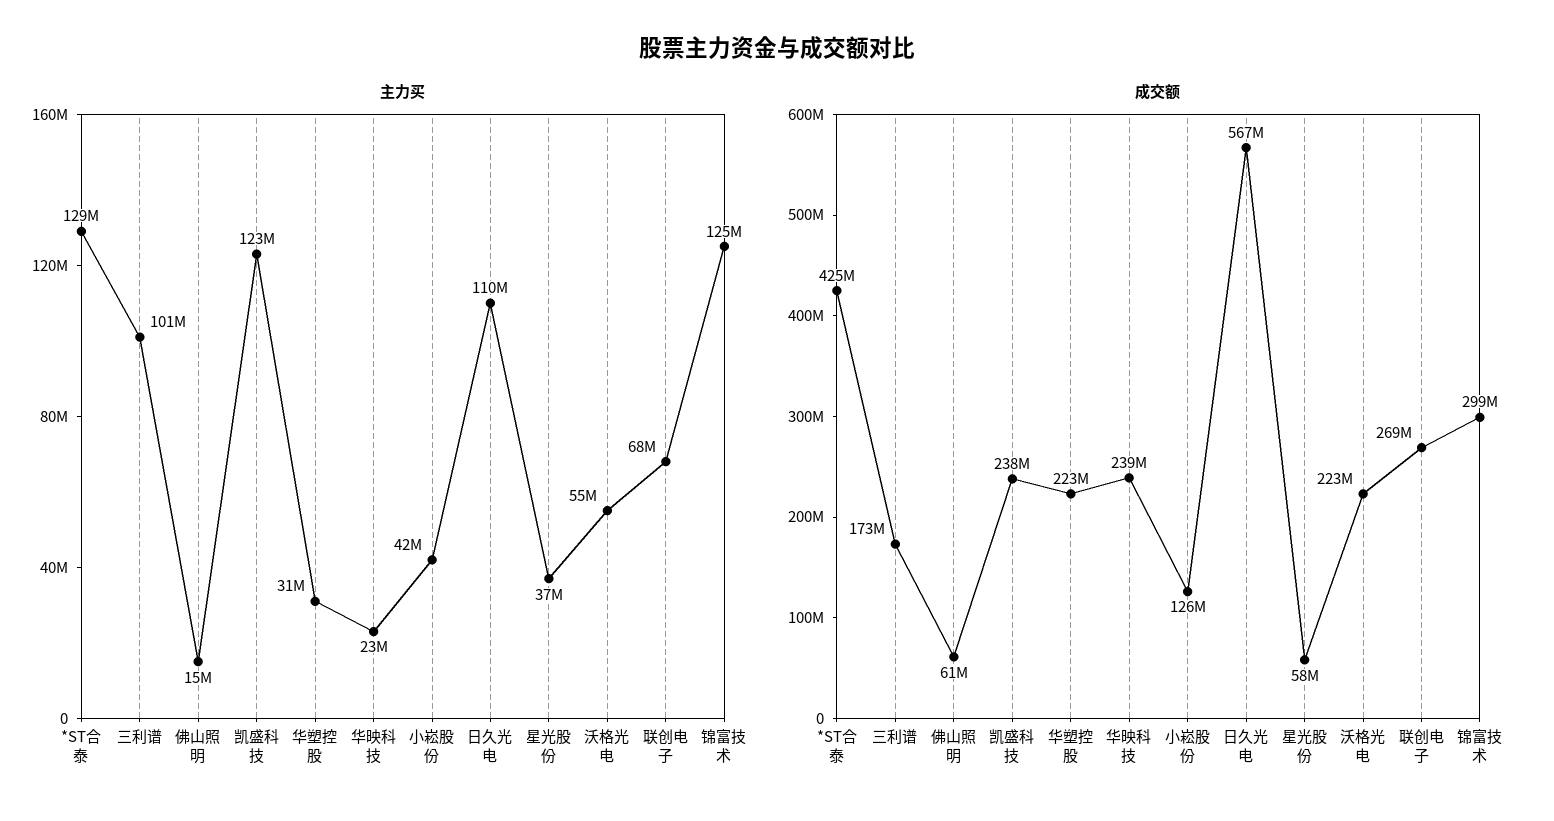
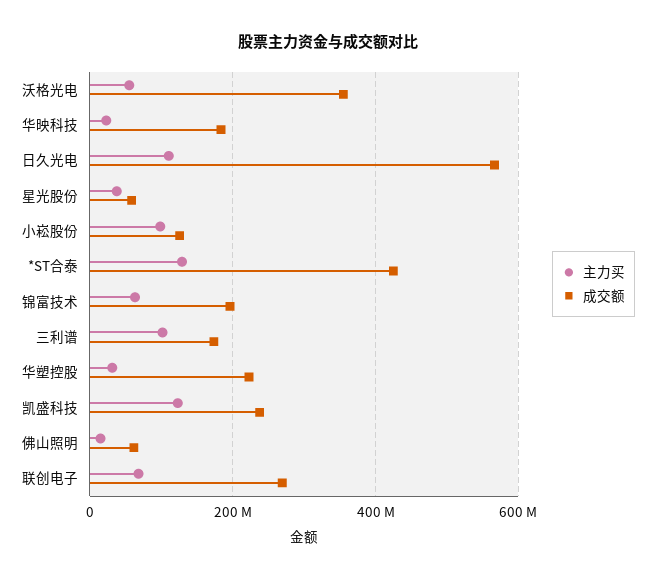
主力买, 小崧股份: 42000000 -> 100000000
主力买, 锦富技术: 125000000 -> 60000000
成交额, 华映科技: 239000000 -> 180000000
成交额, 沃格光电: 223000000 -> 360000000
成交额, 锦富技术: 299000000 -> 200000000

